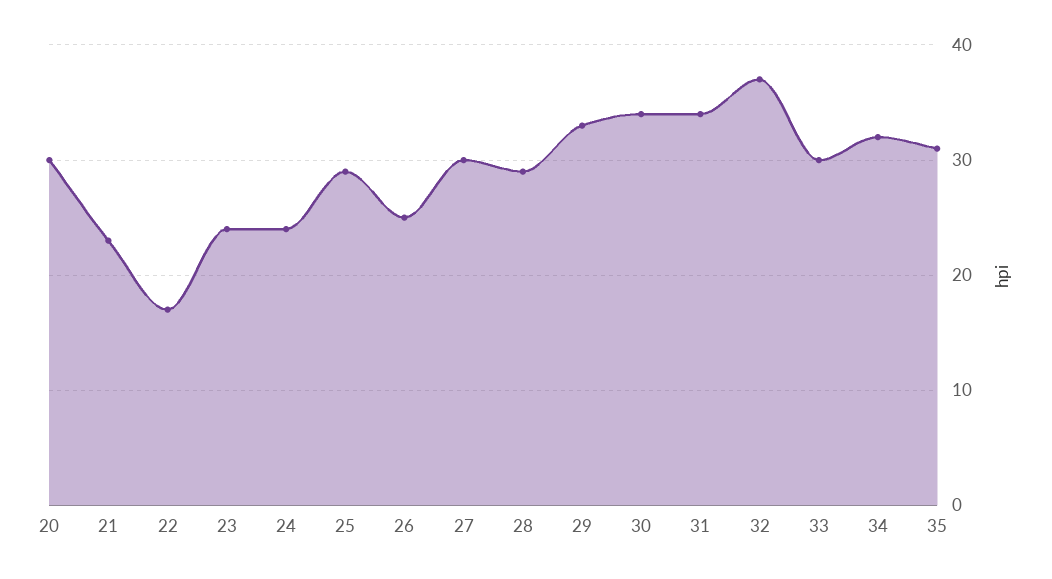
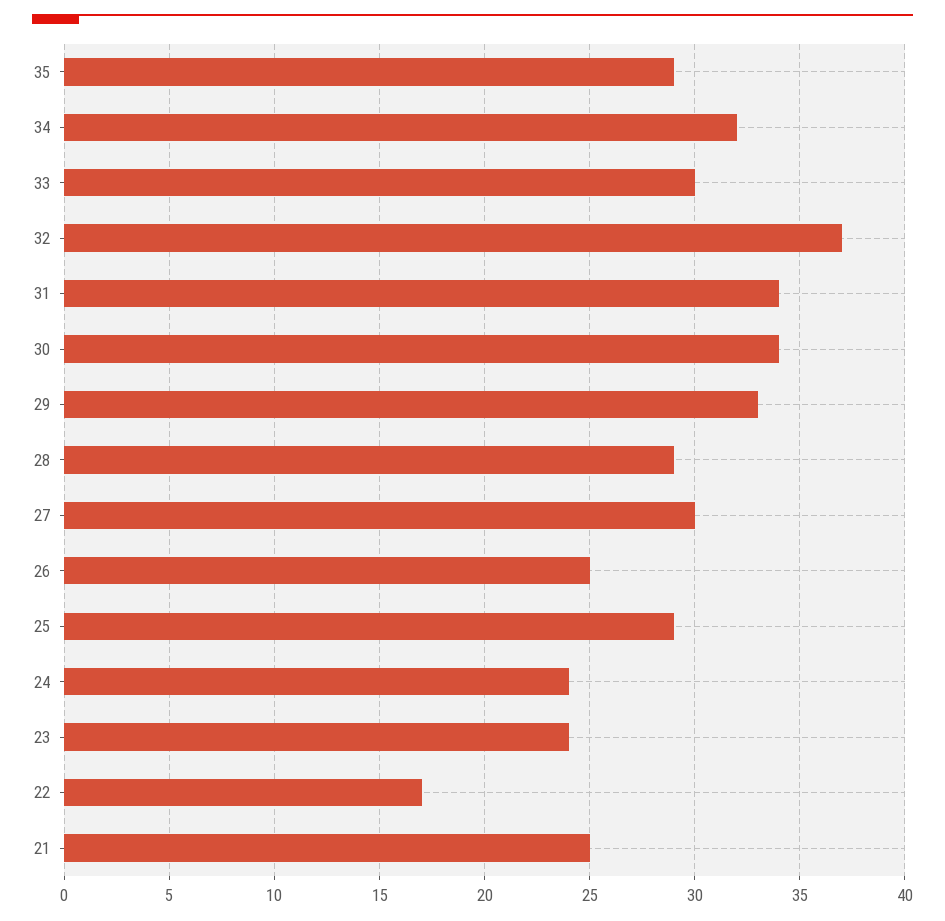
20: 30 -> none
21: 23 -> 25
35: 31 -> 29

